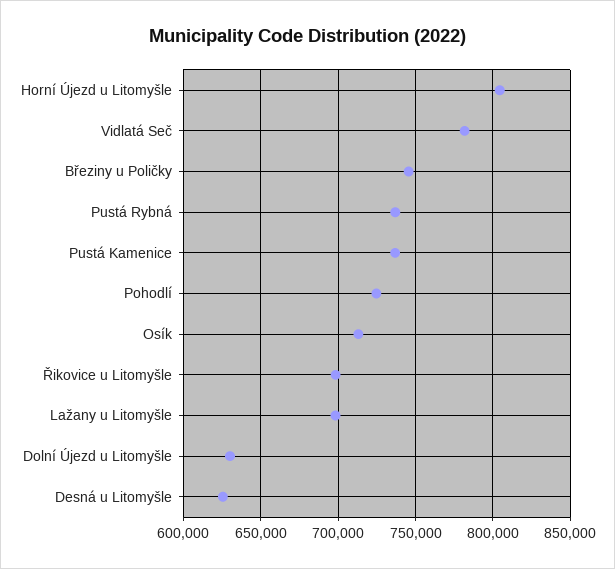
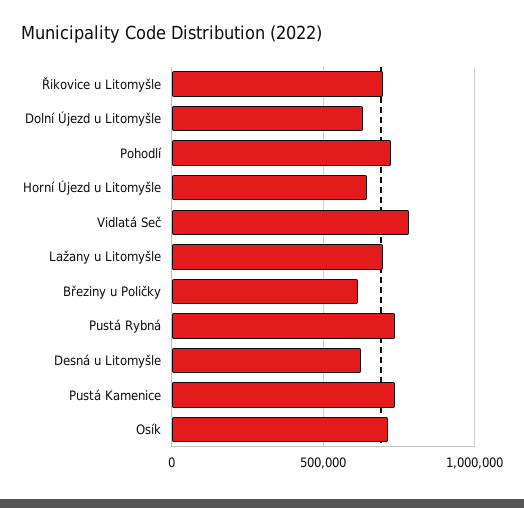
Horní Újezd u Litomyšle: 805000 -> 650000
Březiny u Poličky: 745000 -> 600000

